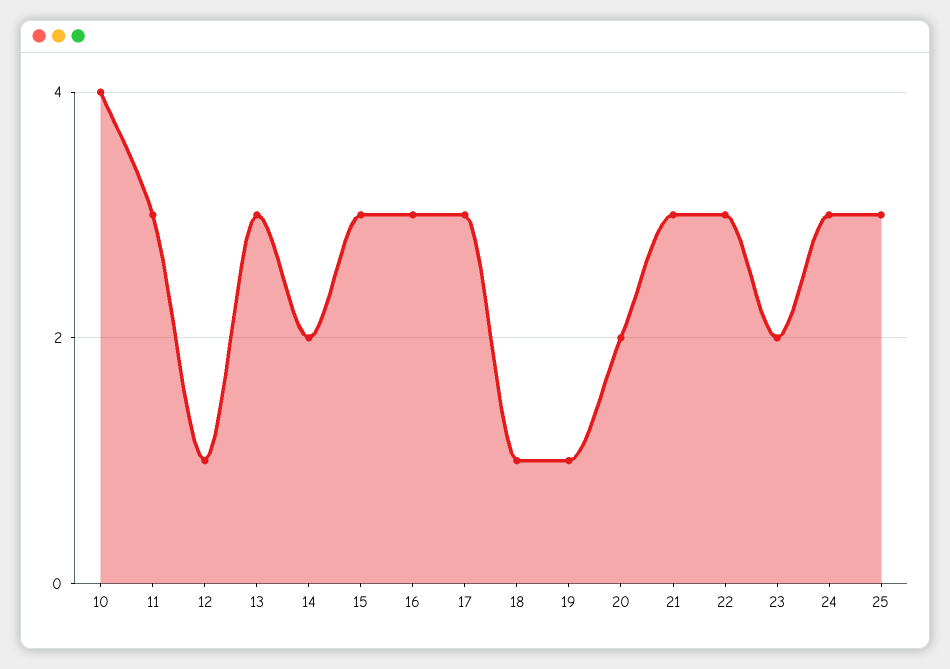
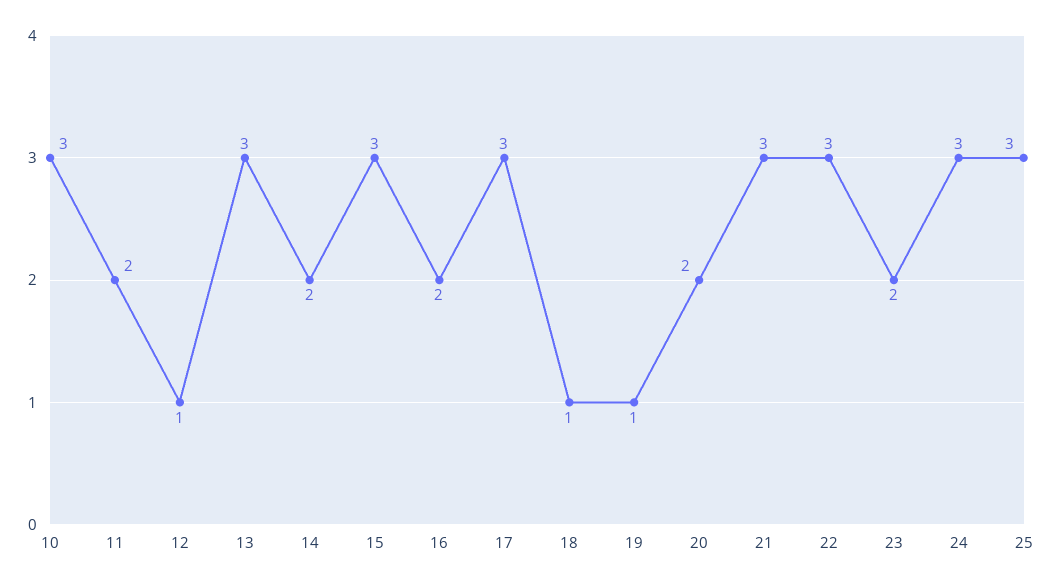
10: 4 -> 3
11: 3 -> 2
16: 3 -> 2

